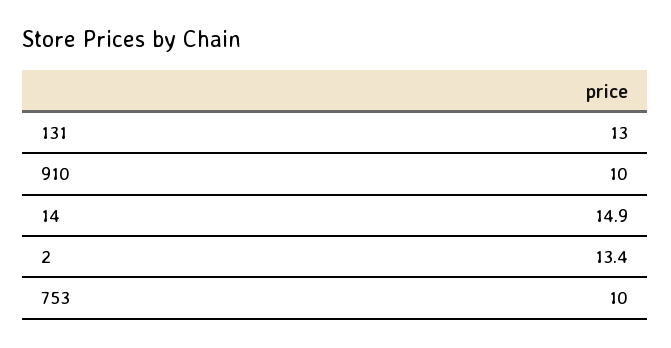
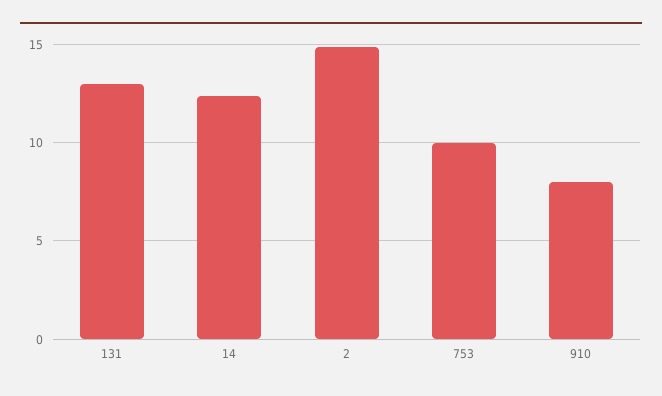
910: 10 -> 8
14: 14.9 -> 12.5
2: 13.4 -> 15

